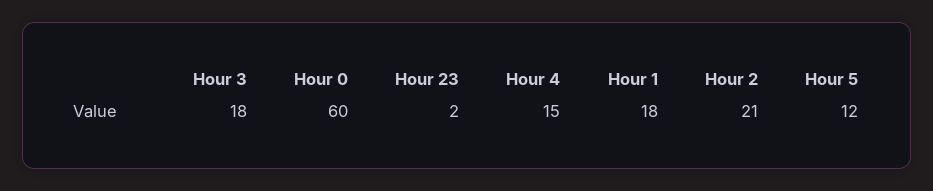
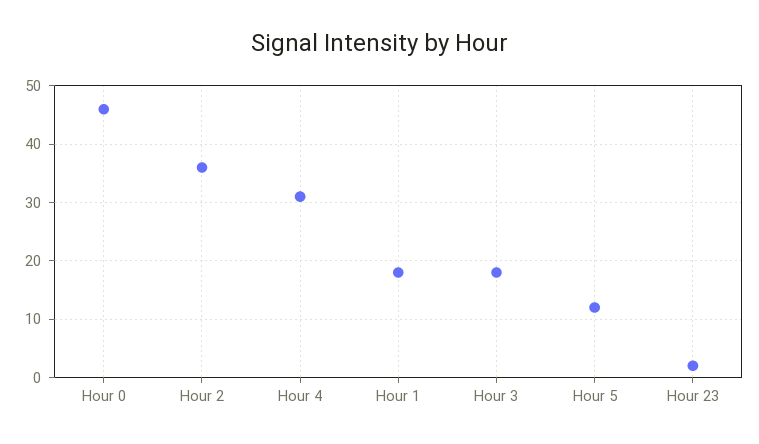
Hour 0: 60 -> 45
Hour 4: 15 -> 30
Hour 2: 21 -> 35

